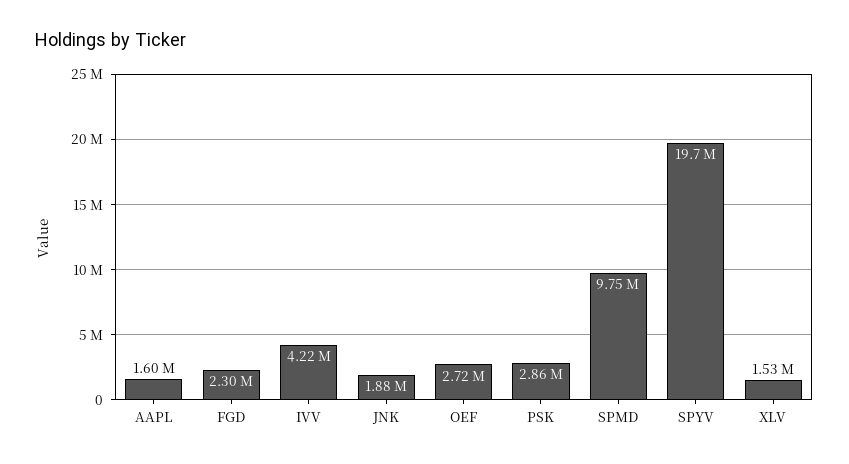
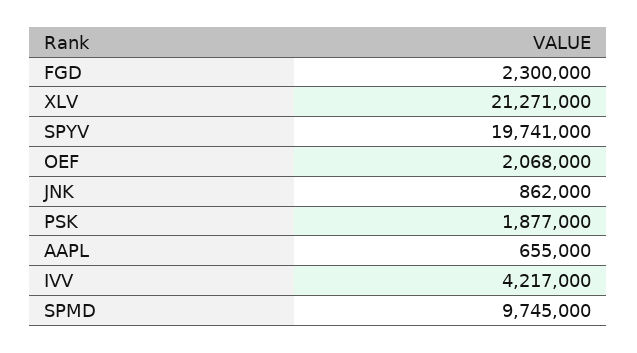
AAPL: 1600000 -> 655000
JNK: 1880000 -> 862000
OEF: 2720000 -> 2068000
PSK: 2860000 -> 1877000
XLV: 1530000 -> 21271000

